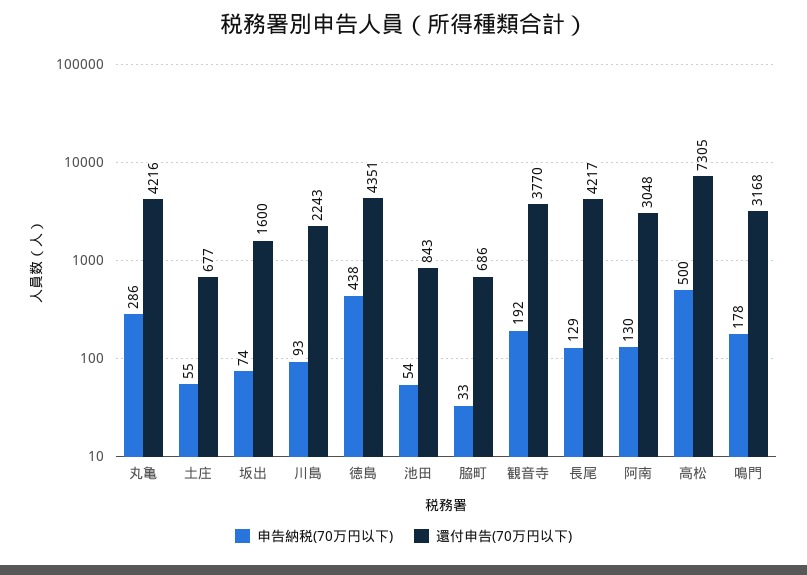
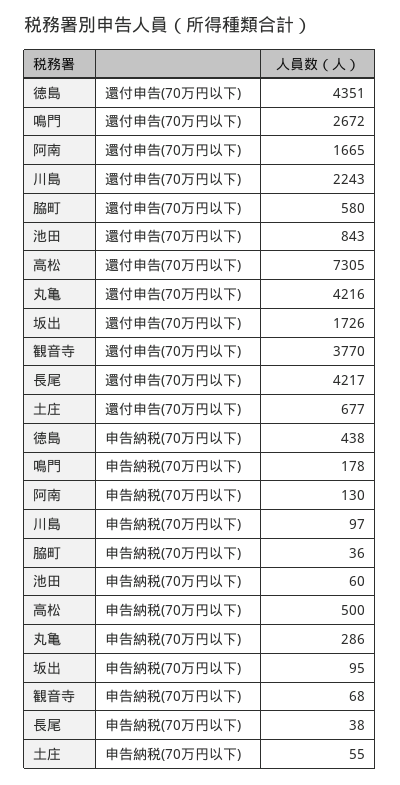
申告納税(70万円以下), 坂出: 74 -> 95
還付申告(70万円以下), 坂出: 1600 -> 1726
申告納税(70万円以下), 川島: 93 -> 97
申告納税(70万円以下), 池田: 54 -> 60
申告納税(70万円以下), 脇町: 33 -> 36
還付申告(70万円以下), 脇町: 686 -> 580
申告納税(70万円以下), 観音寺: 192 -> 68
申告納税(70万円以下), 長尾: 129 -> 38
還付申告(70万円以下), 阿南: 3048 -> 1665
還付申告(70万円以下), 鳴門: 3168 -> 2672

